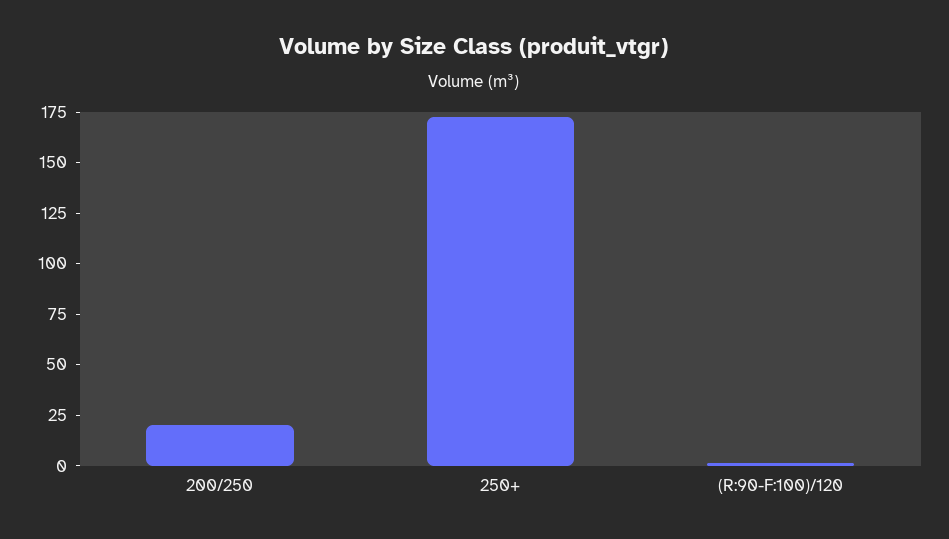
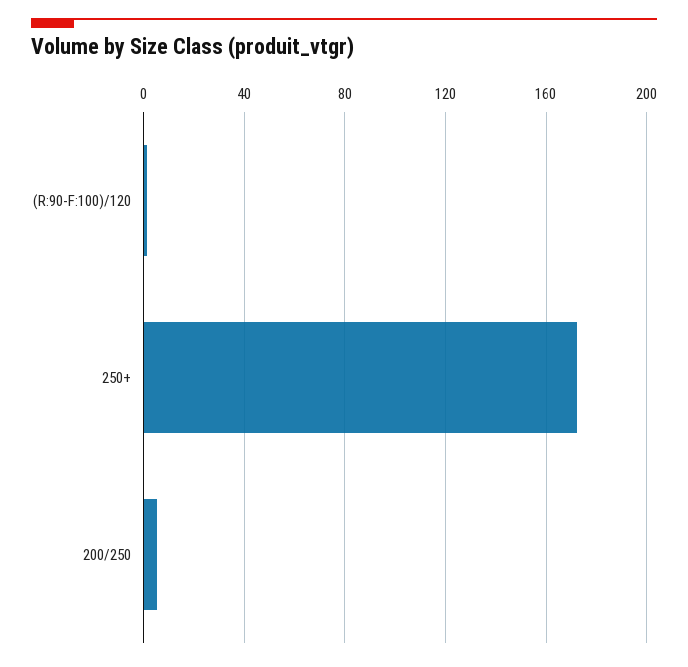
200/250: 20 -> 5

